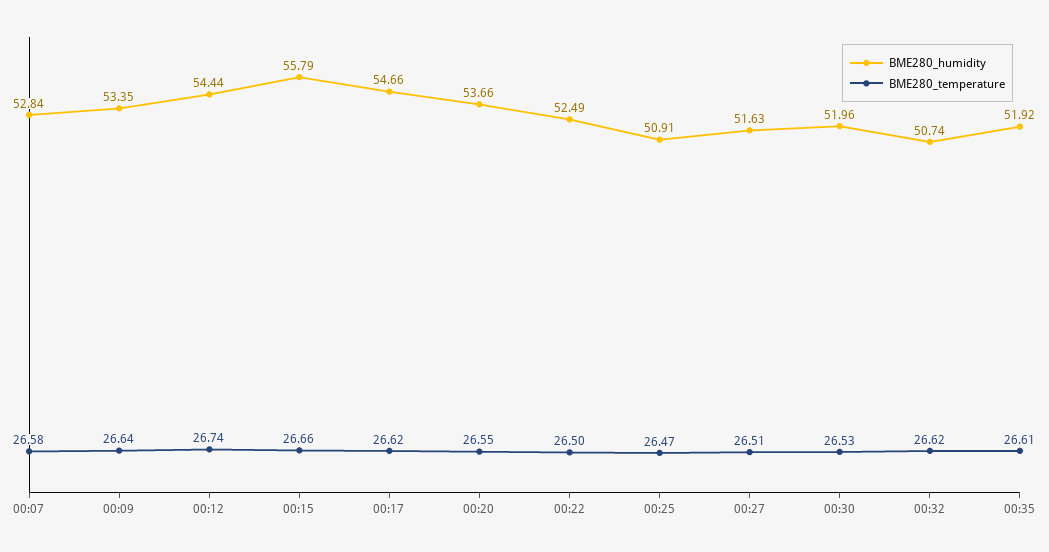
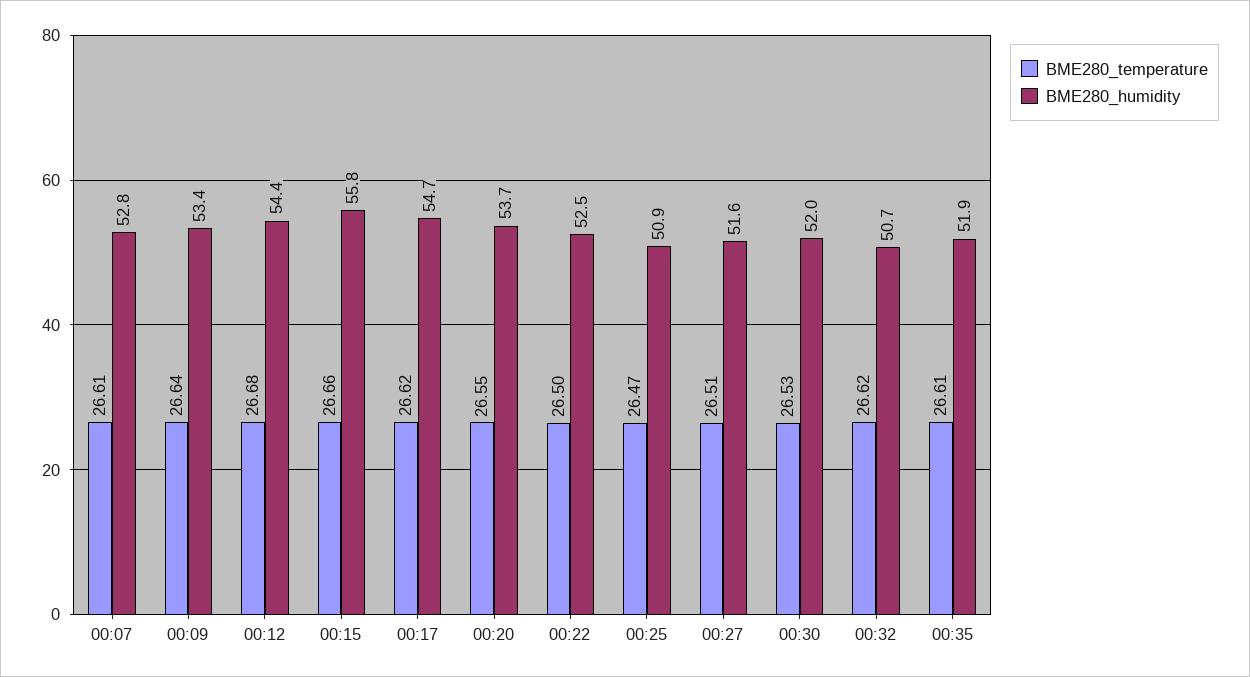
BME280_temperature, 00:07: 26.58 -> 26.61
BME280_temperature, 00:12: 26.74 -> 26.68

